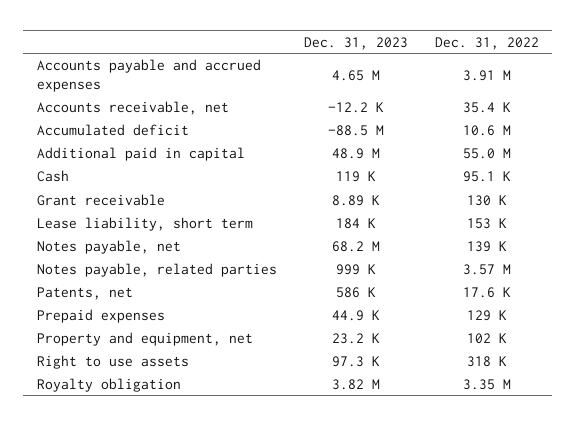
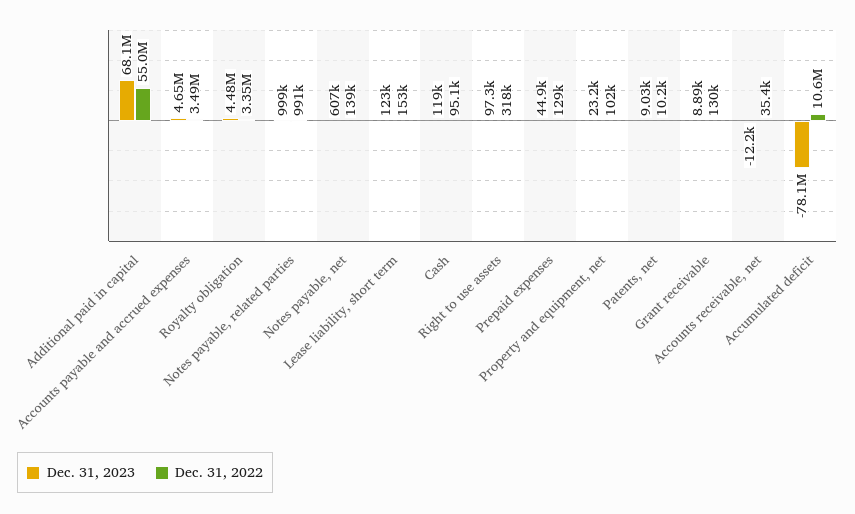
Dec. 31, 2022, Accounts payable and accrued expenses: 3910000 -> 3490000
Dec. 31, 2023, Accumulated deficit: -88500000 -> -78100000
Dec. 31, 2023, Additional paid in capital: 48900000 -> 68100000
Dec. 31, 2023, Lease liability, short term: 184000 -> 123000
Dec. 31, 2023, Notes payable, net: 68200000 -> 607000
Dec. 31, 2022, Notes payable, related parties: 3570000 -> 991000
Dec. 31, 2023, Patents, net: 586000 -> 9030
Dec. 31, 2022, Patents, net: 17600 -> 10200
Dec. 31, 2023, Royalty obligation: 3820000 -> 4480000

